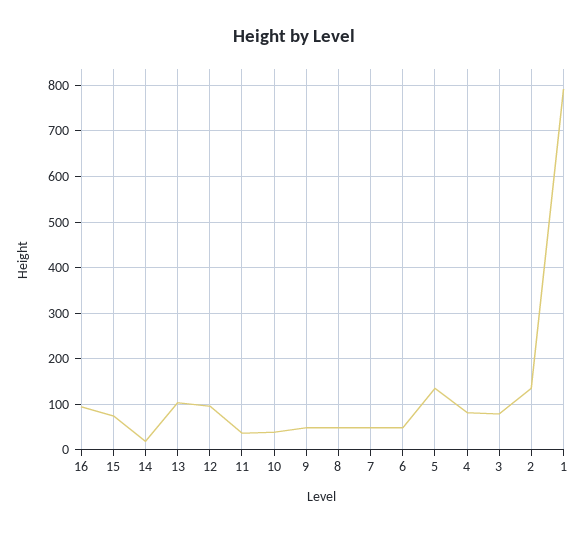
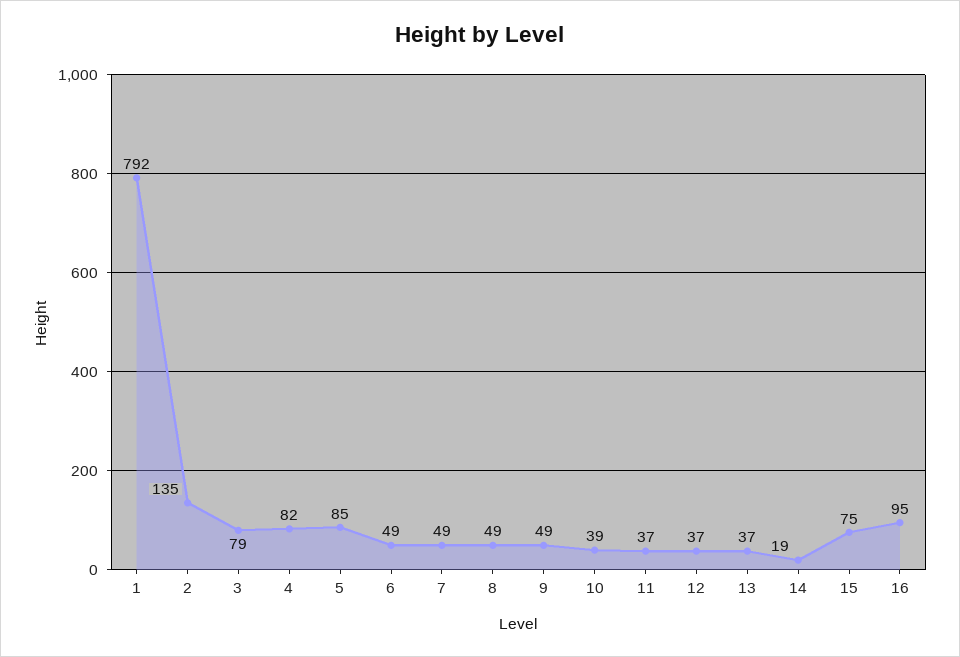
13: 100 -> 37
12: 100 -> 37
5: 140 -> 85

